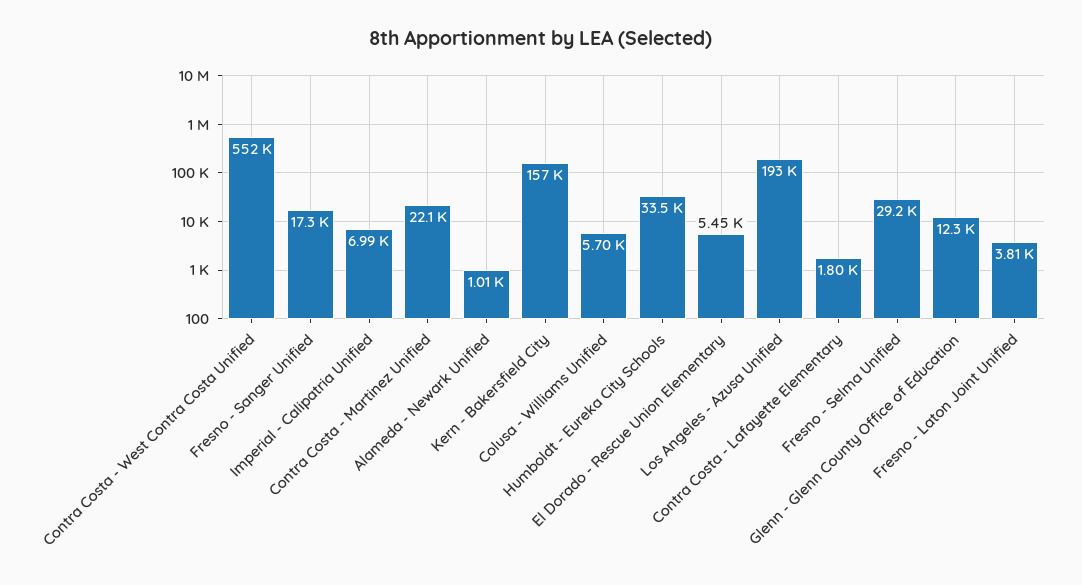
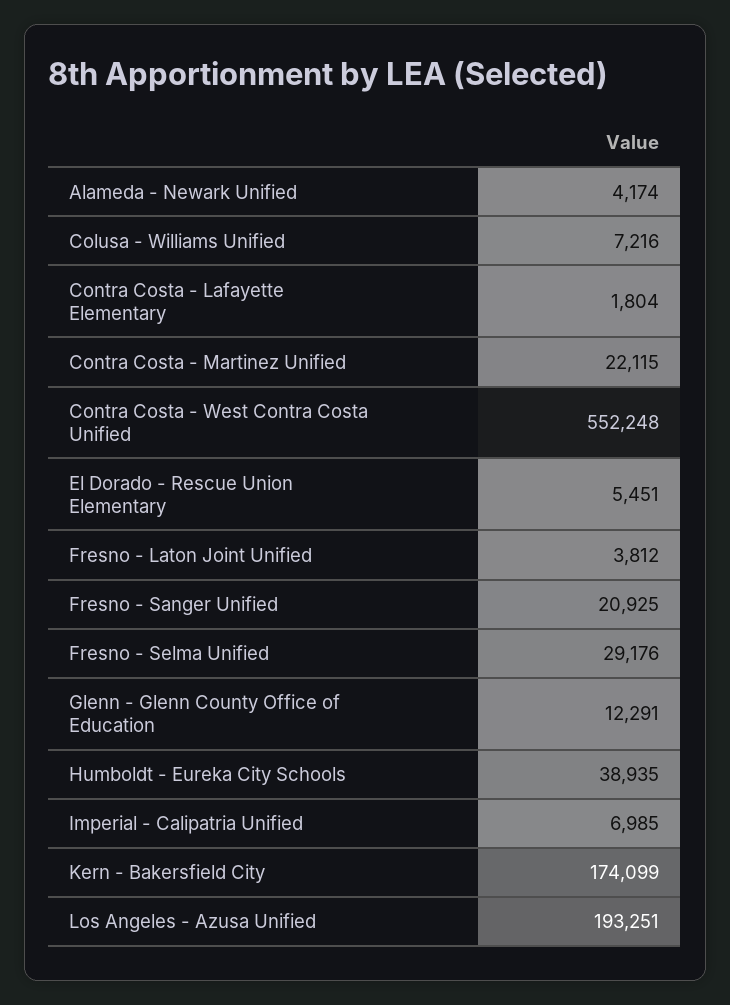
Fresno - Sanger Unified: 17300 -> 20925
Alameda - Newark Unified: 1010 -> 4174
Kern - Bakersfield City: 157000 -> 174099
Colusa - Williams Unified: 5700 -> 7216
Humboldt - Eureka City Schools: 33500 -> 38935

